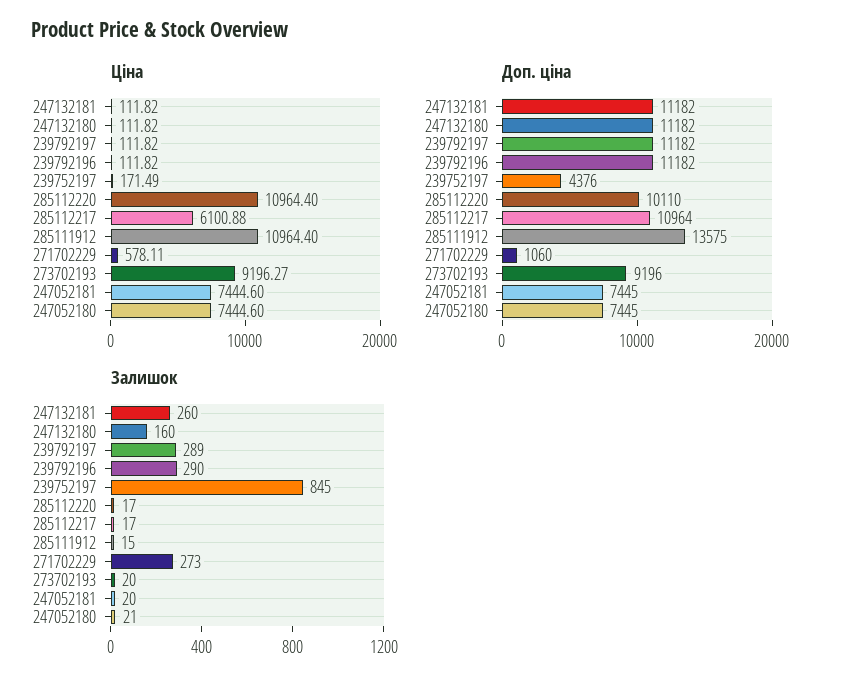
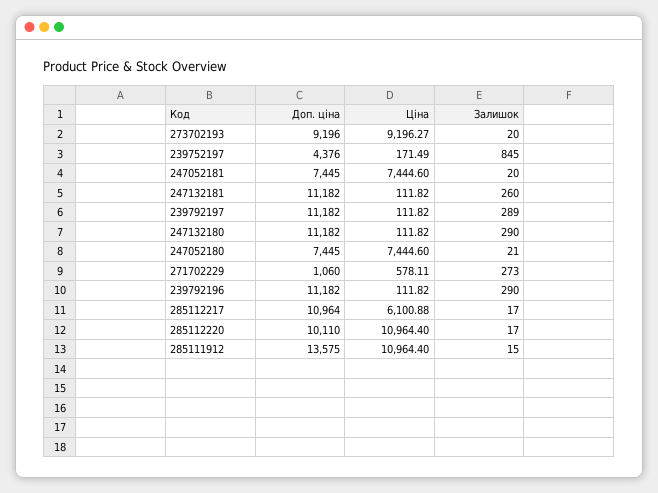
Залишок, 247132180: 160 -> 290

